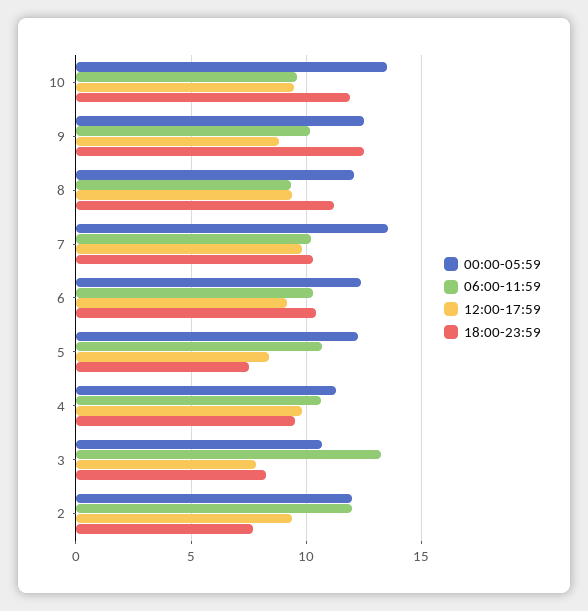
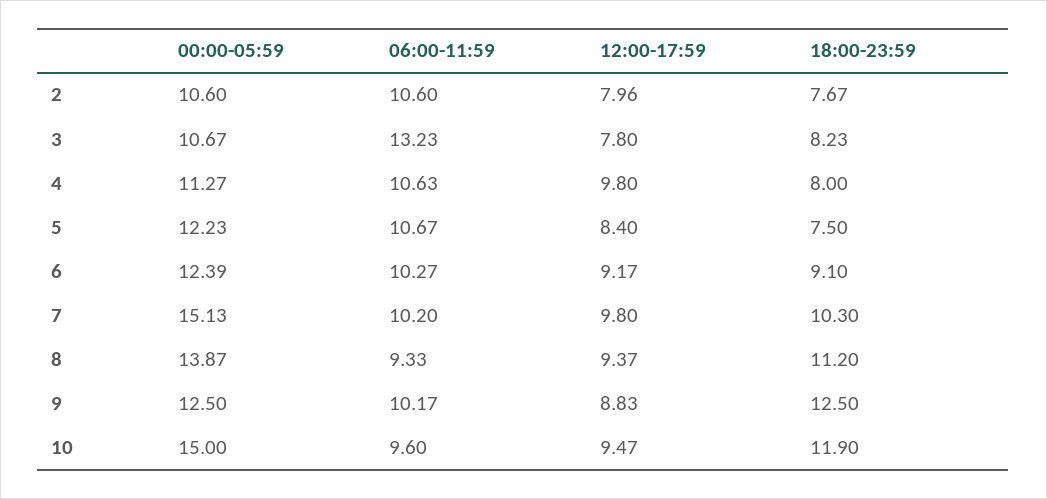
00:00-05:59, 10: 13.5 -> 15
00:00-05:59, 8: 12 -> 13.87
00:00-05:59, 7: 13.5 -> 15.13
18:00-23:59, 6: 10.5 -> 9.1
18:00-23:59, 4: 9.5 -> 8
00:00-05:59, 2: 12 -> 10.6
06:00-11:59, 2: 12 -> 10.6
12:00-17:59, 2: 9.5 -> 7.96

